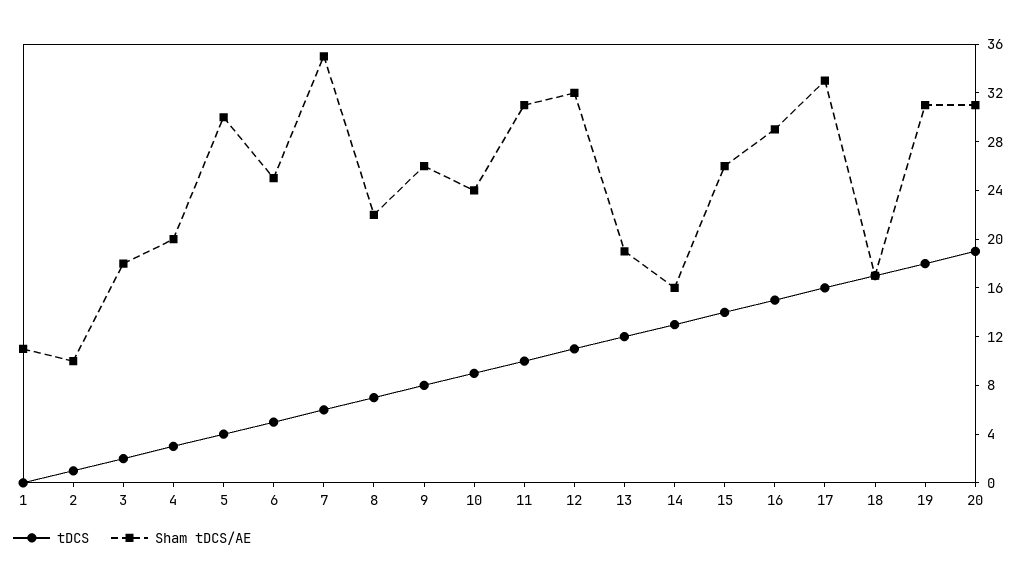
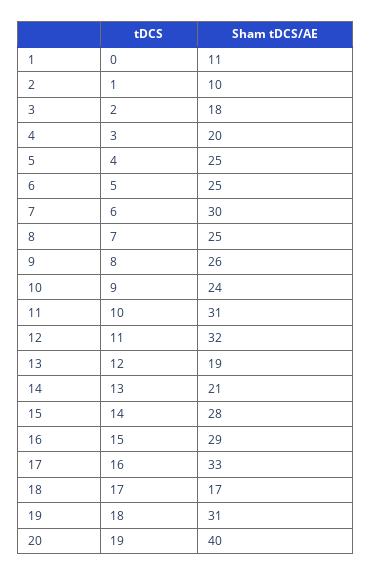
Sham tDCS/AE, 5: 30 -> 25
Sham tDCS/AE, 7: 35 -> 30
Sham tDCS/AE, 8: 22 -> 25
Sham tDCS/AE, 14: 16 -> 21
Sham tDCS/AE, 15: 26 -> 28
Sham tDCS/AE, 20: 31 -> 40

